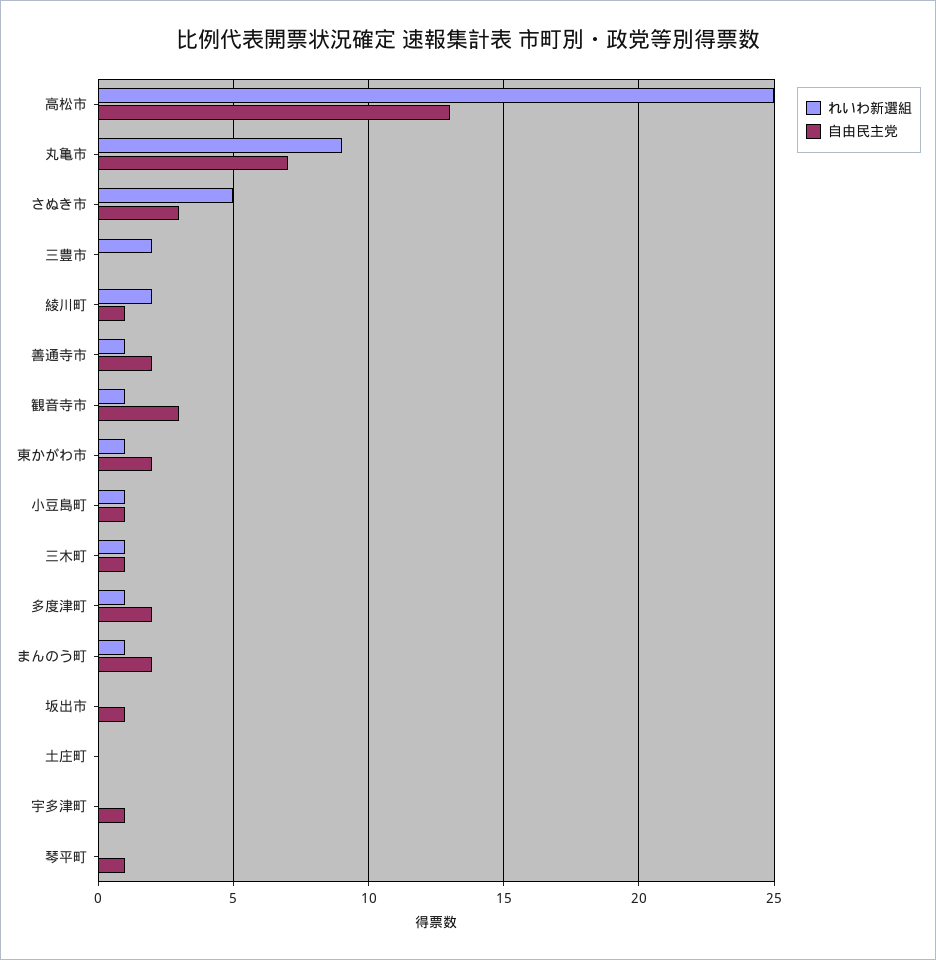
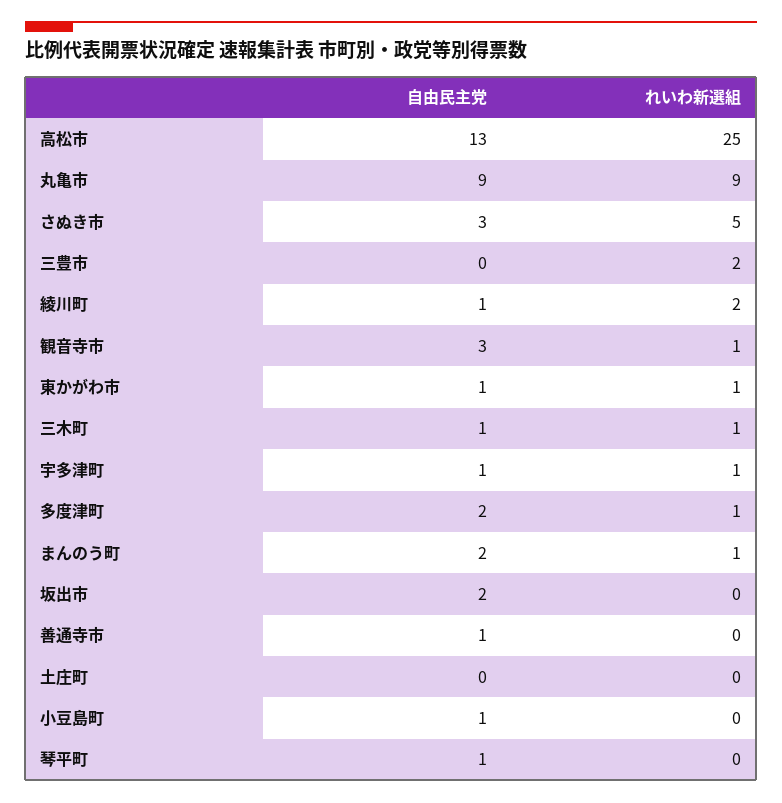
自由民主党, 丸亀市: 7 -> 9
れいわ新選組, 善通寺市: 1 -> 0
自由民主党, 善通寺市: 2 -> 1
自由民主党, 東かがわ市: 2 -> 1
れいわ新選組, 小豆島町: 1 -> 0
自由民主党, 坂出市: 1 -> 2
れいわ新選組, 宇多津町: 0 -> 1

